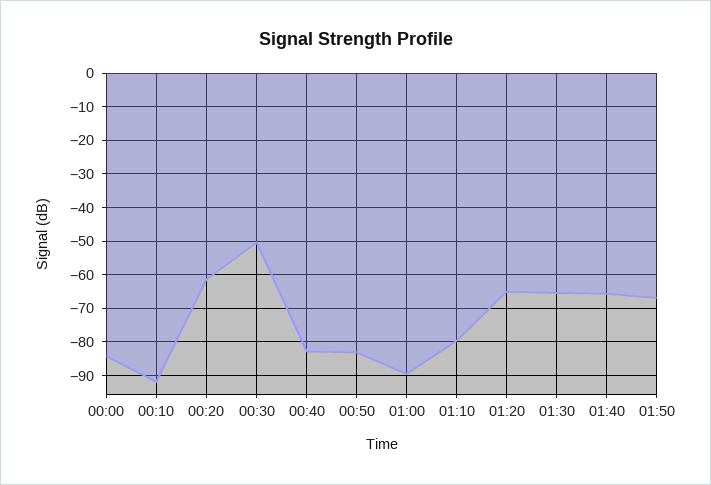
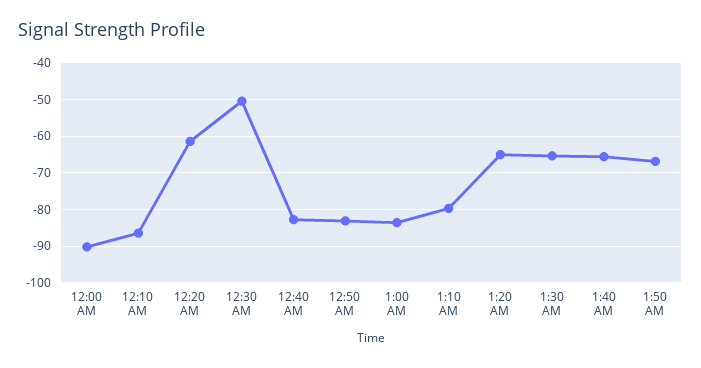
00:00: -84 -> -90
00:10: -92 -> -86
01:00: -90 -> -84

